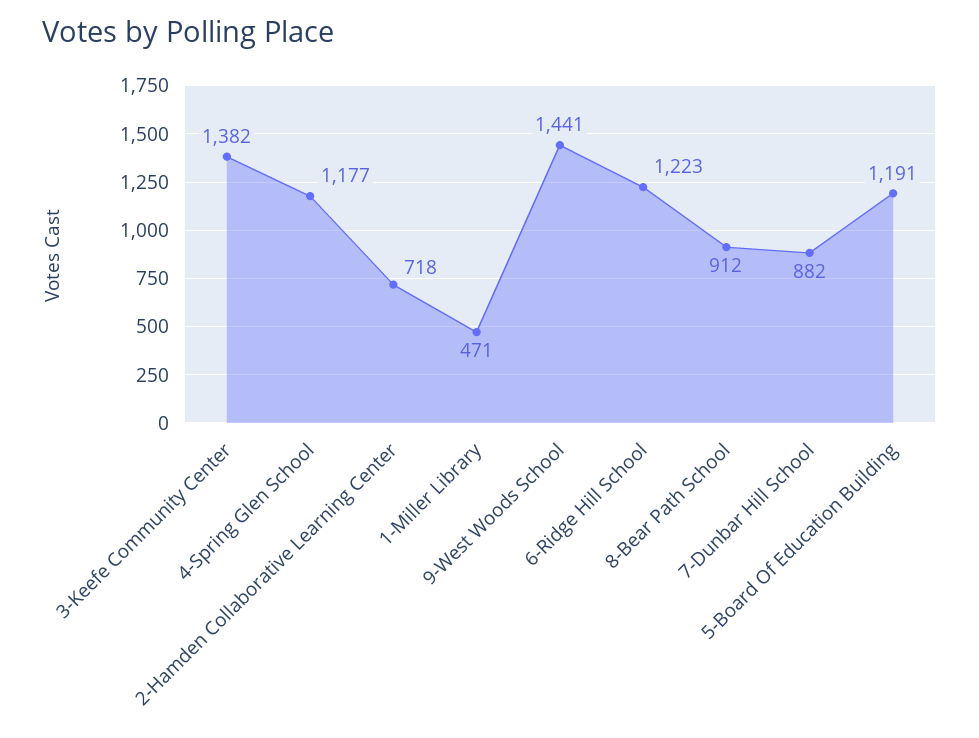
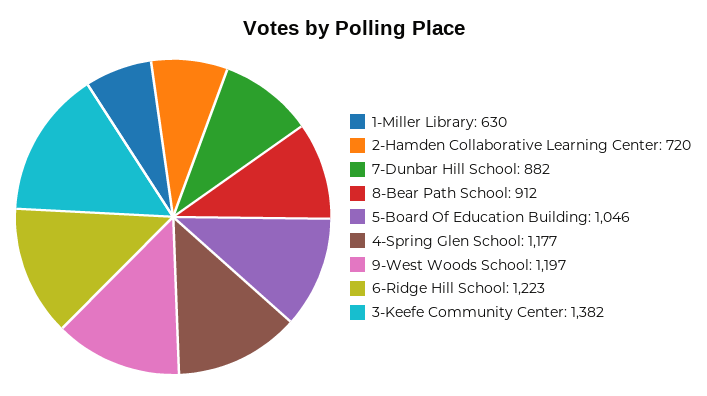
2-Hamden Collaborative Learning Center: 718 -> 720
1-Miller Library: 471 -> 630
9-West Woods School: 1441 -> 1197
5-Board Of Education Building: 1191 -> 1046

